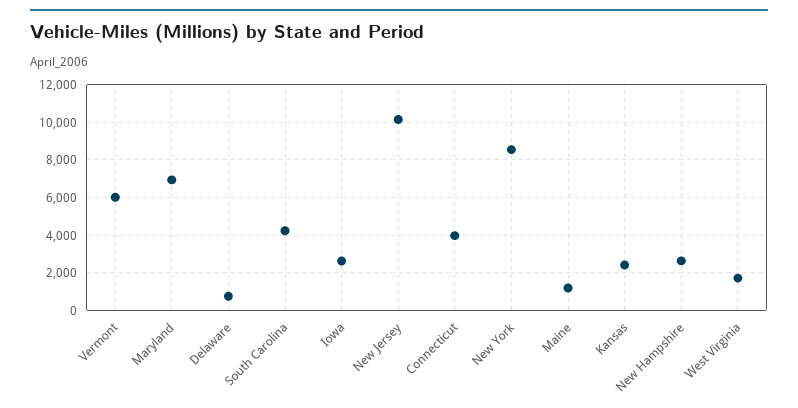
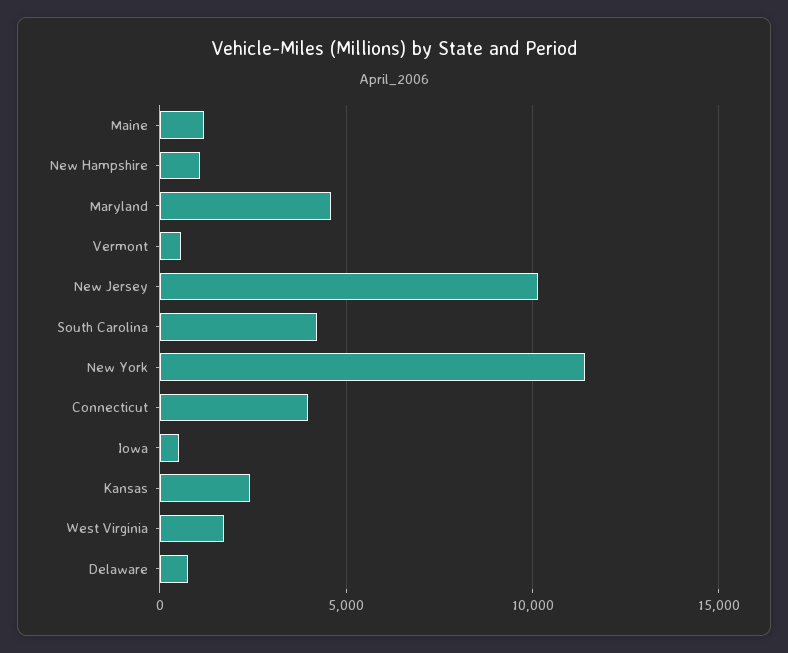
Vermont: 6000 -> 500
Maryland: 7000 -> 4500
Iowa: 2500 -> 500
New York: 8500 -> 11500
New Hampshire: 2500 -> 1000

